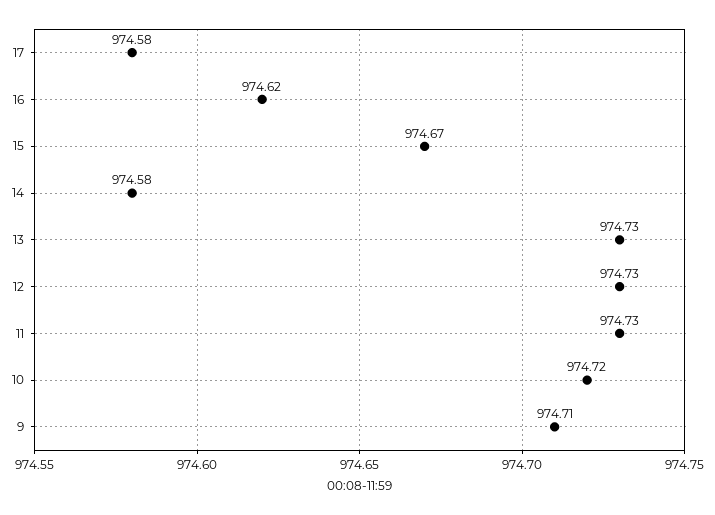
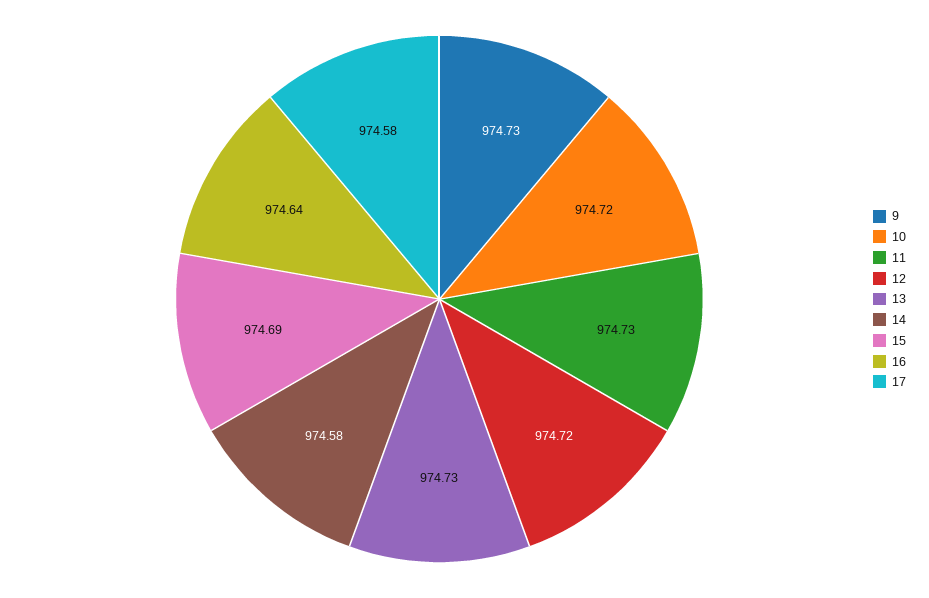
16: 974.62 -> 974.64
15: 974.67 -> 974.69
12: 974.73 -> 974.72
9: 974.71 -> 974.73

